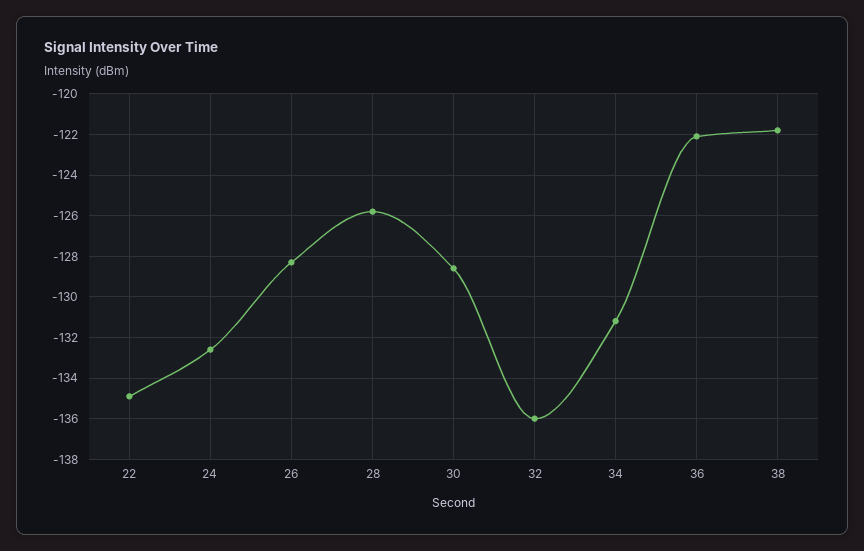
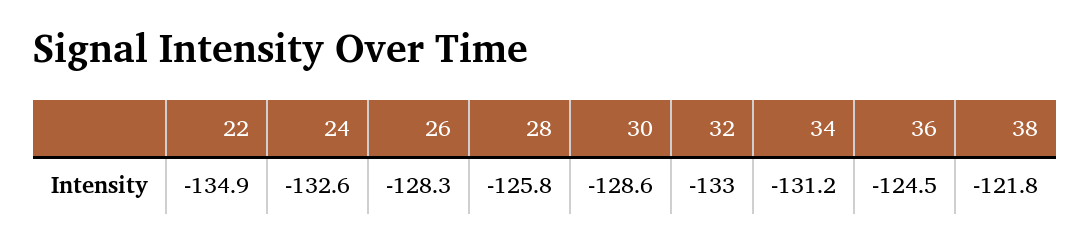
32: -136 -> -133
36: -122 -> -124.5

